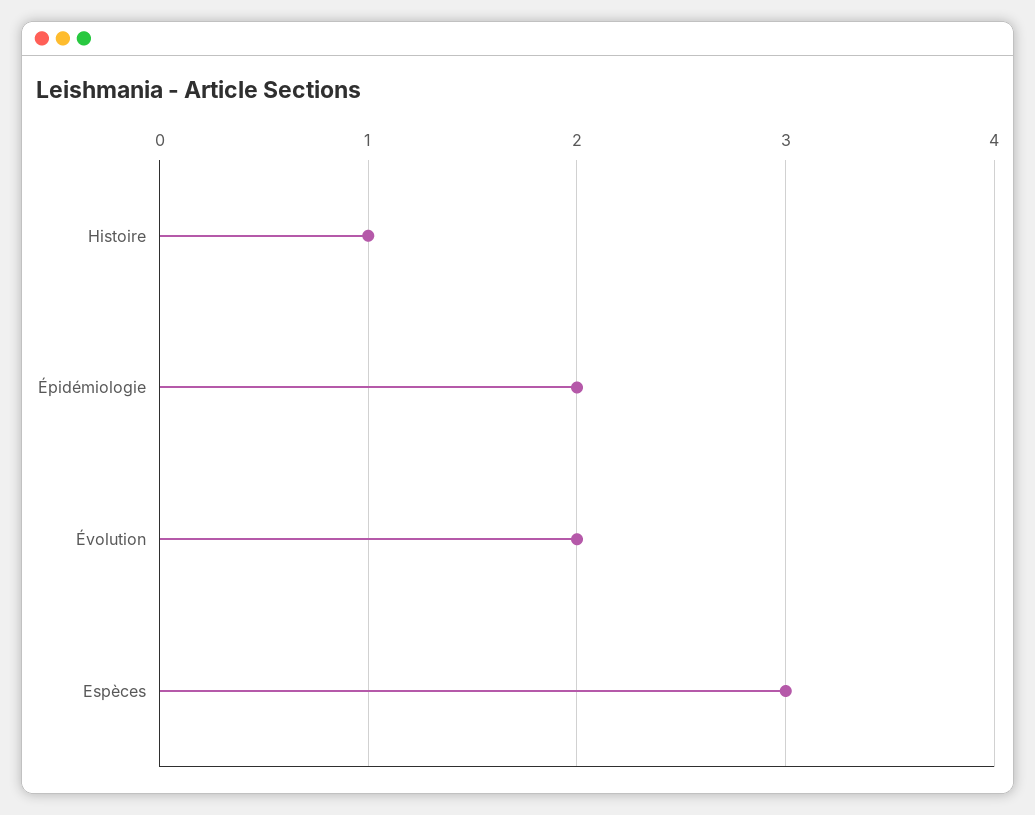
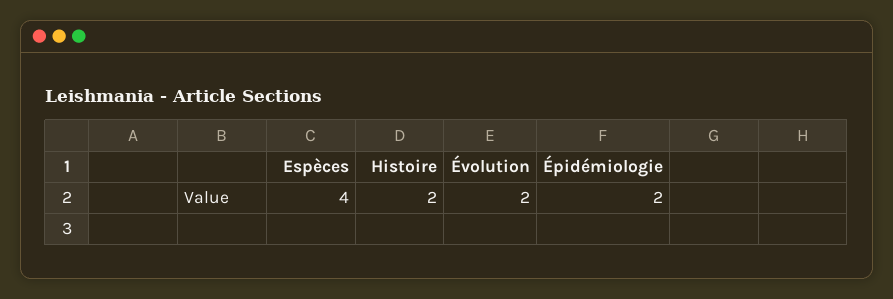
Histoire: 1 -> 2
Espèces: 3 -> 4

